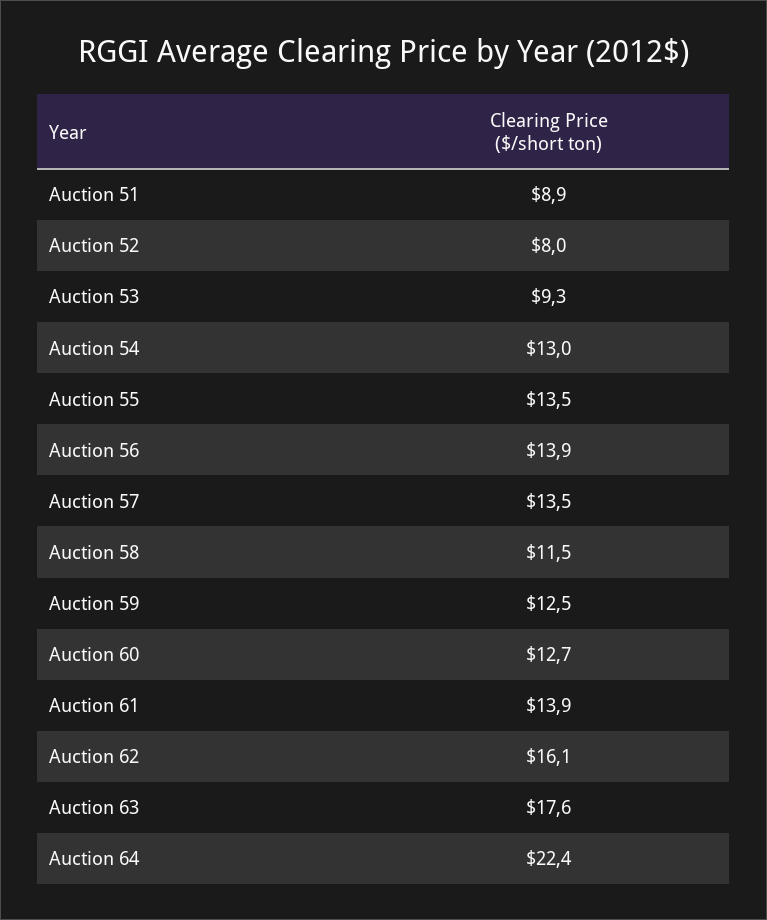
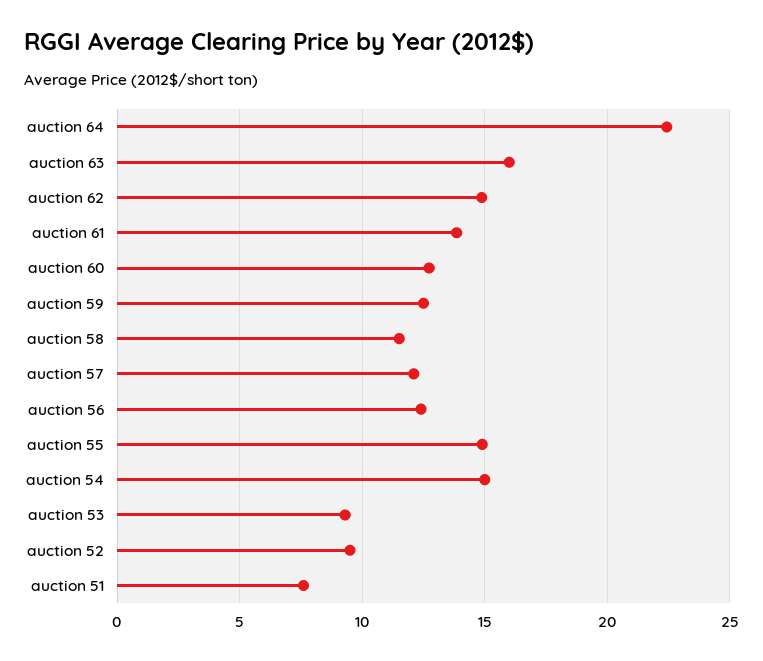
Auction 51: 8.9 -> 7.5
Auction 52: 8 -> 9.5
Auction 54: 13 -> 15
Auction 55: 13.5 -> 15
Auction 56: 13.9 -> 12.5
Auction 57: 13.5 -> 12
Auction 62: 16.1 -> 15
Auction 63: 17.6 -> 16

